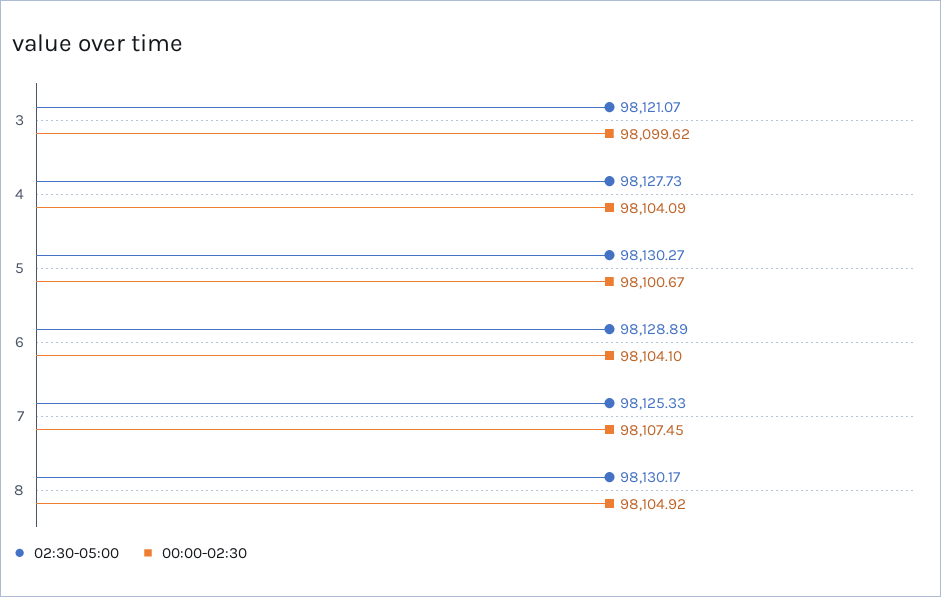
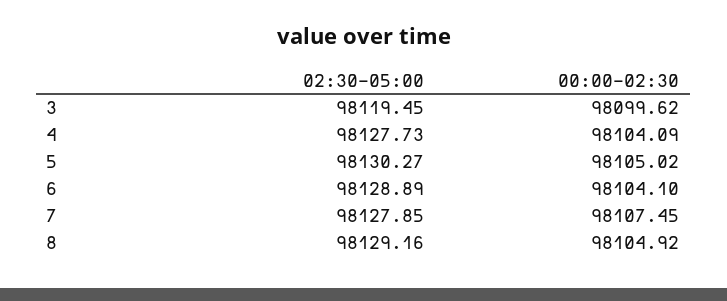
02:30-05:00, 3: 98121.07 -> 98119.45
00:00-02:30, 5: 98100.67 -> 98105.02
02:30-05:00, 7: 98125.33 -> 98127.85
02:30-05:00, 8: 98130.17 -> 98129.16

